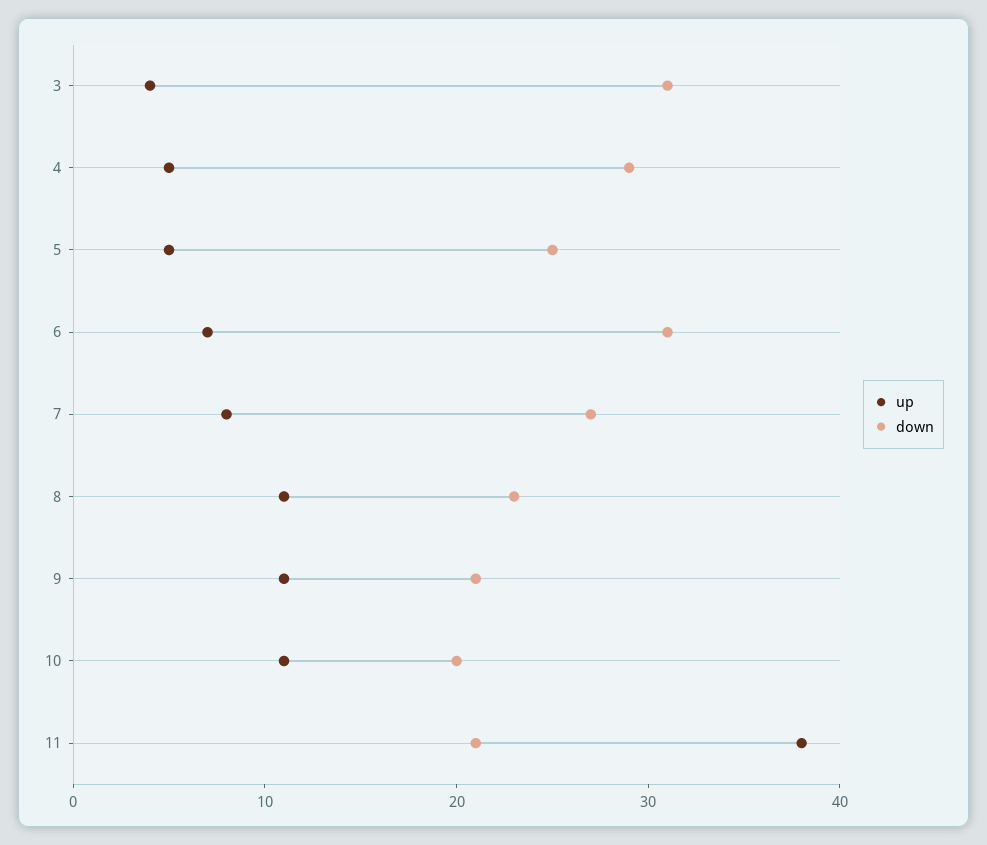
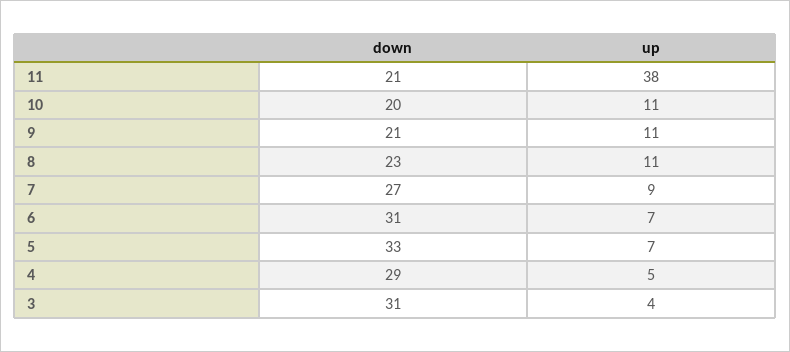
up, 5: 5 -> 7
down, 5: 25 -> 33
up, 7: 8 -> 9

